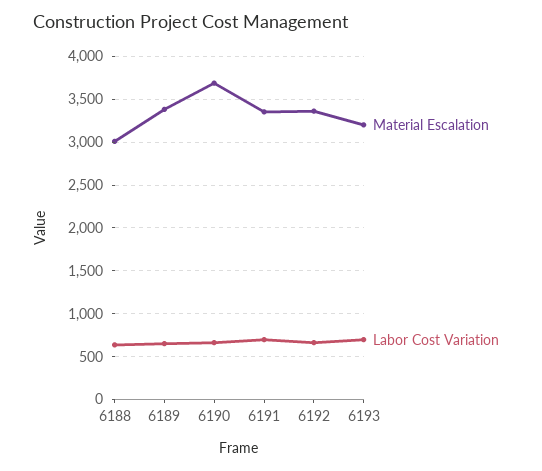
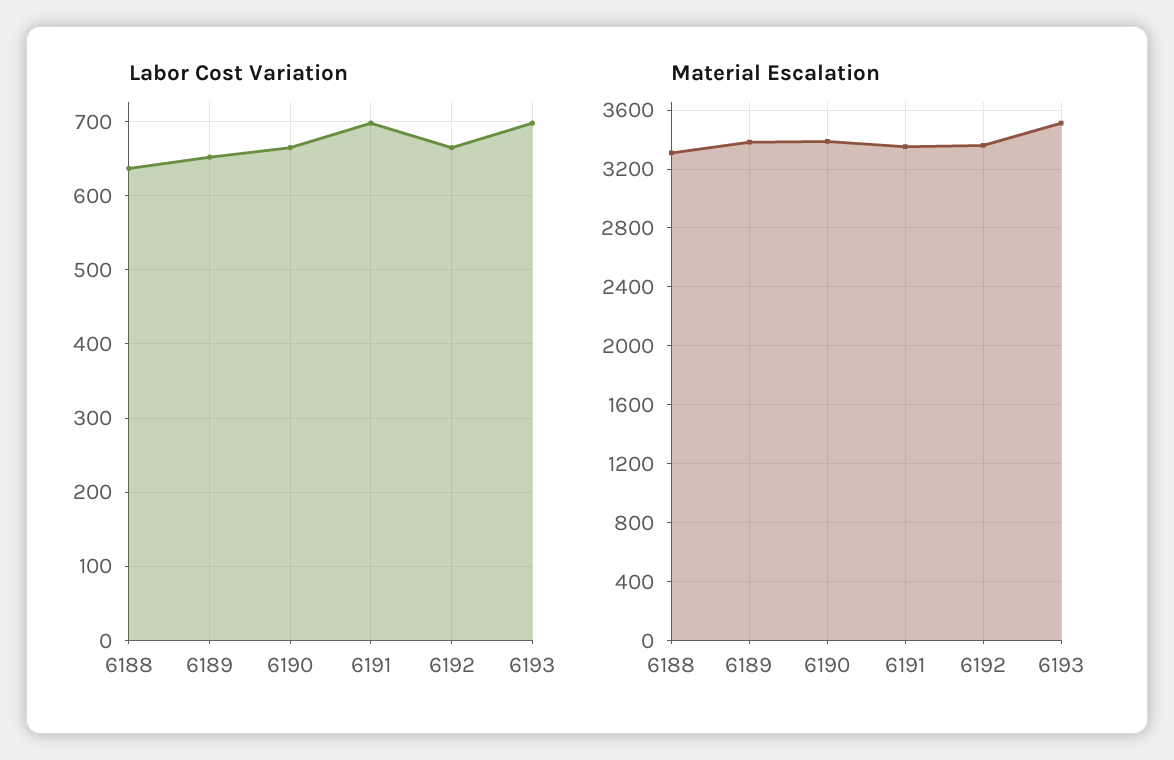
Material Escalation, 6188: 3000 -> 3300
Material Escalation, 6190: 3700 -> 3400
Material Escalation, 6193: 3200 -> 3500

